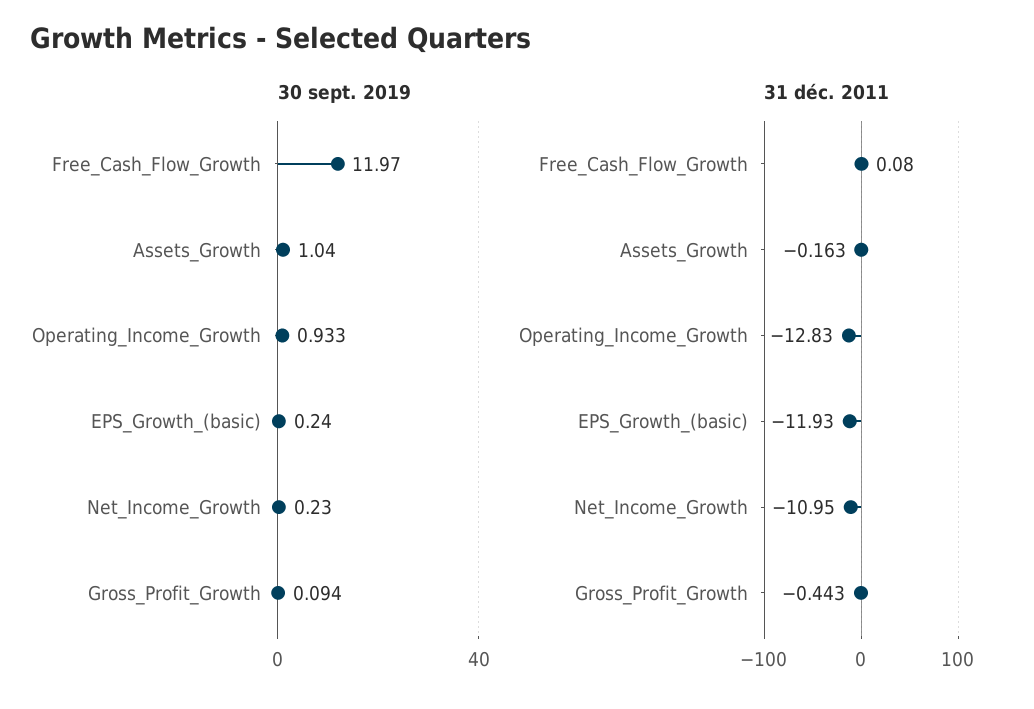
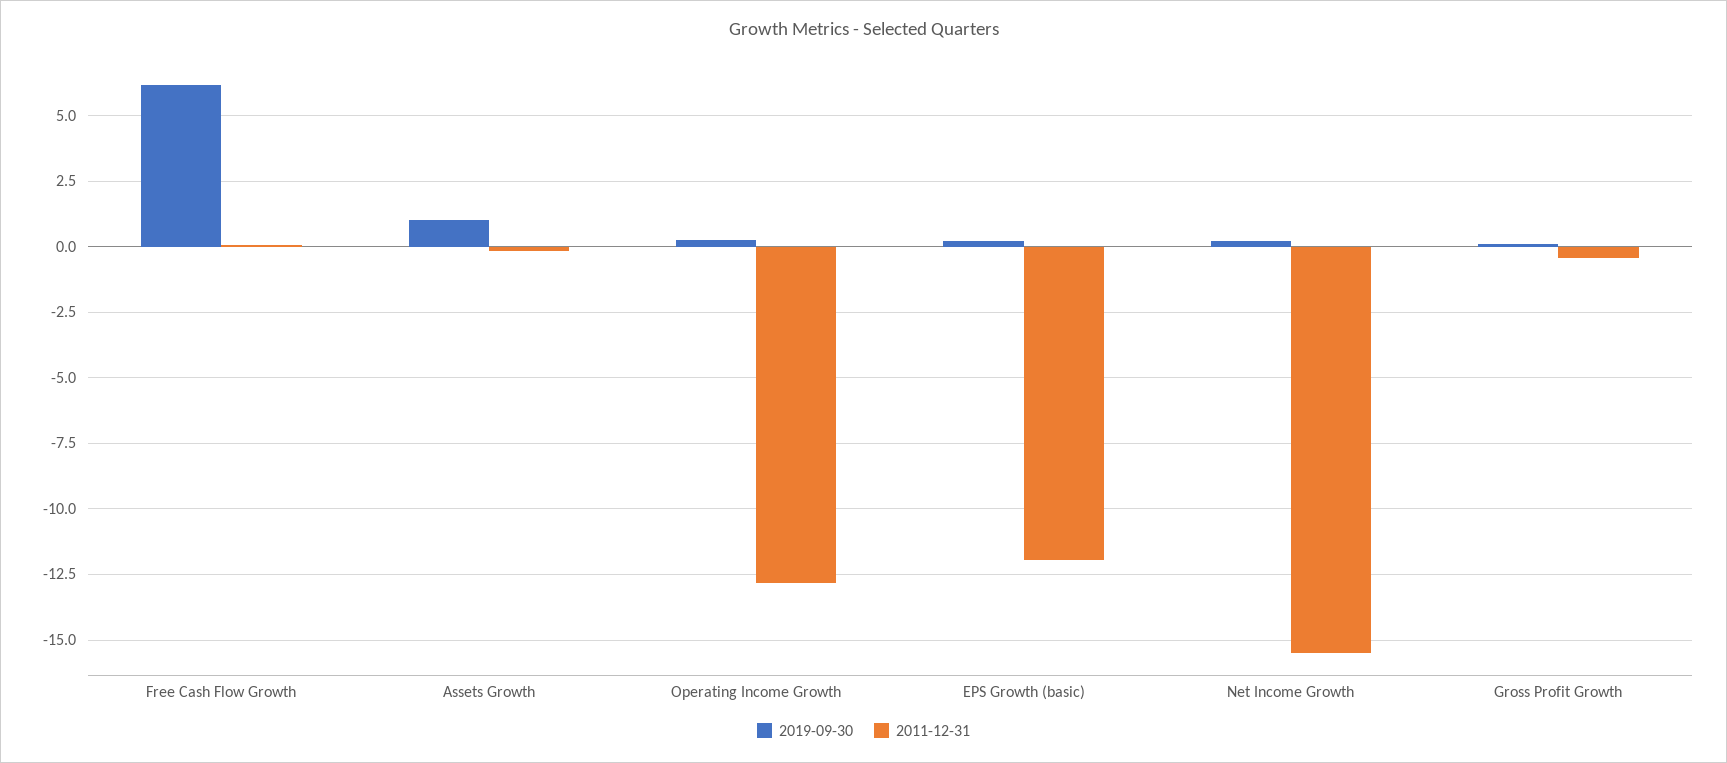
30 sept. 2019, Free_Cash_Flow_Growth: 11.97 -> 6.25
30 sept. 2019, Operating_Income_Growth: 0.933 -> 0.25
31 déc. 2011, Net_Income_Growth: -10.95 -> -15.5

